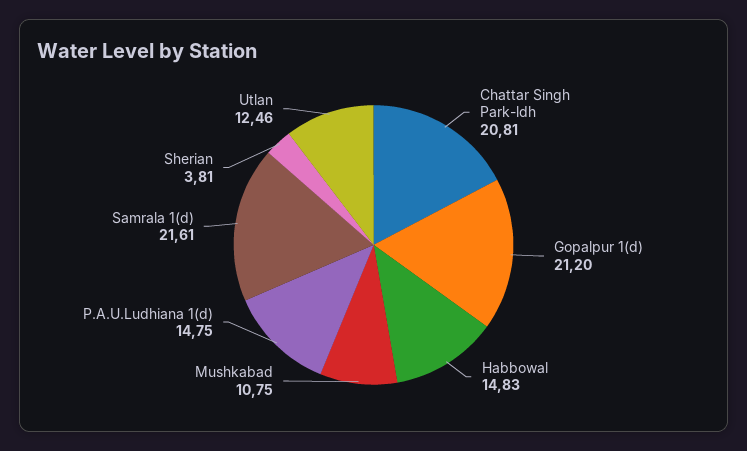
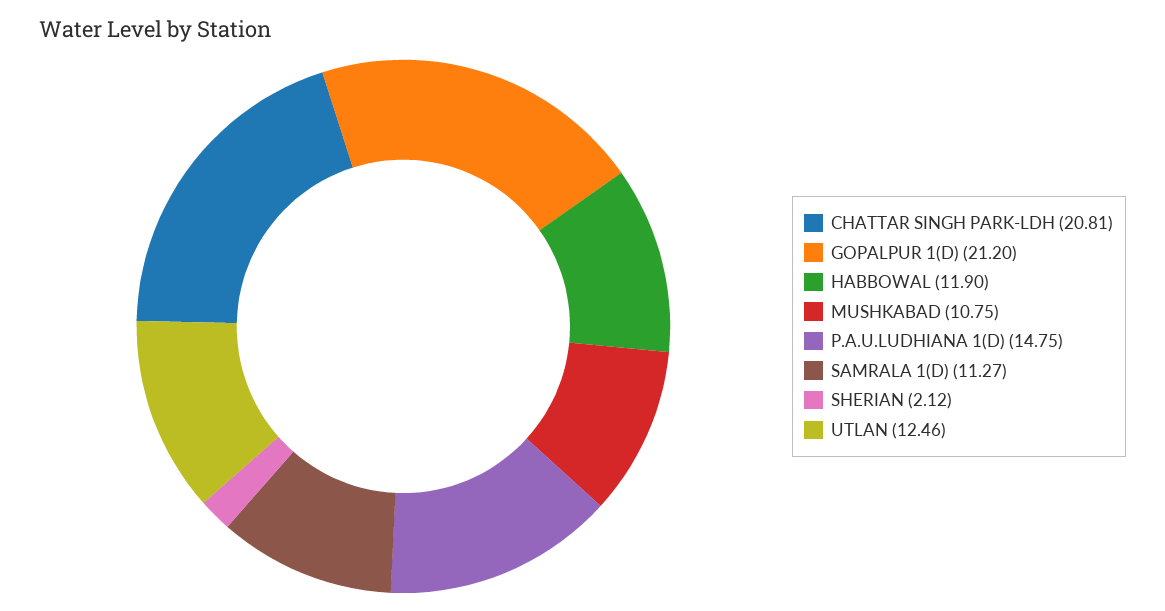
Habbowal: 14.83 -> 11.9
Samrala 1(d): 21.61 -> 11.27
Sherian: 3.81 -> 2.12

